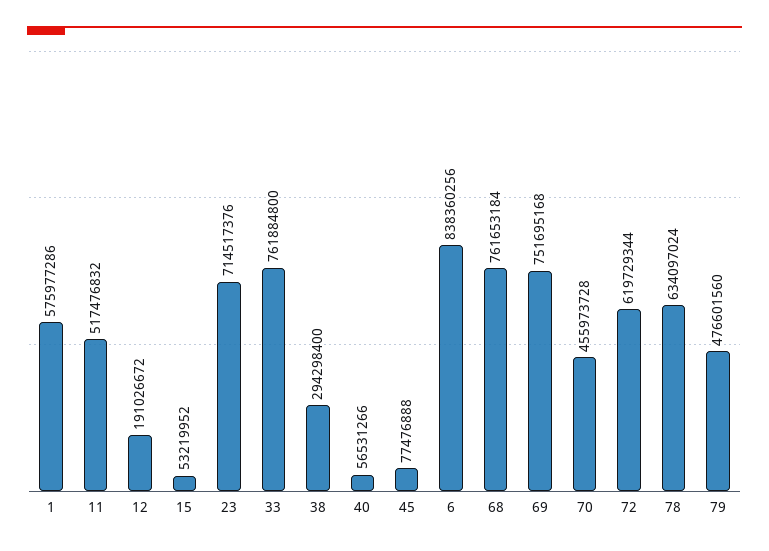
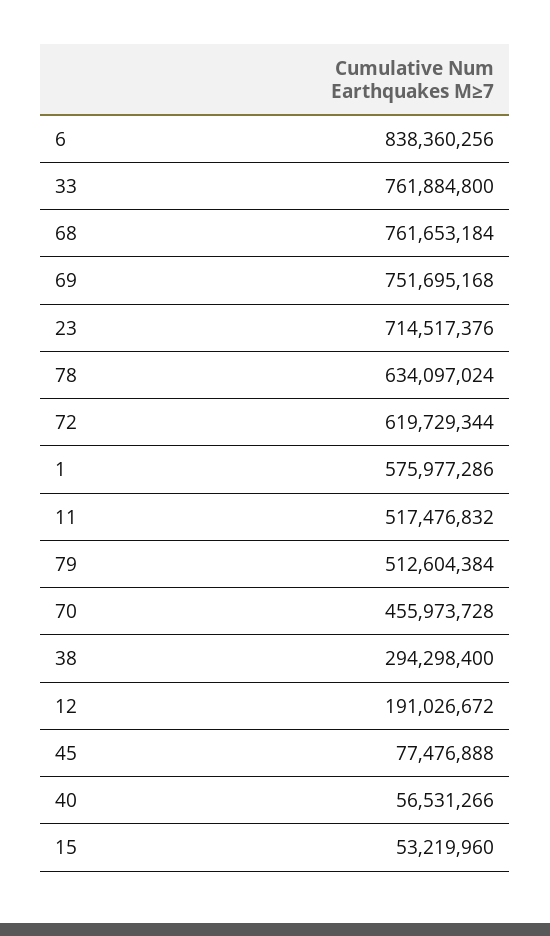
15: 53219952 -> 53219960
79: 476601560 -> 512604384

